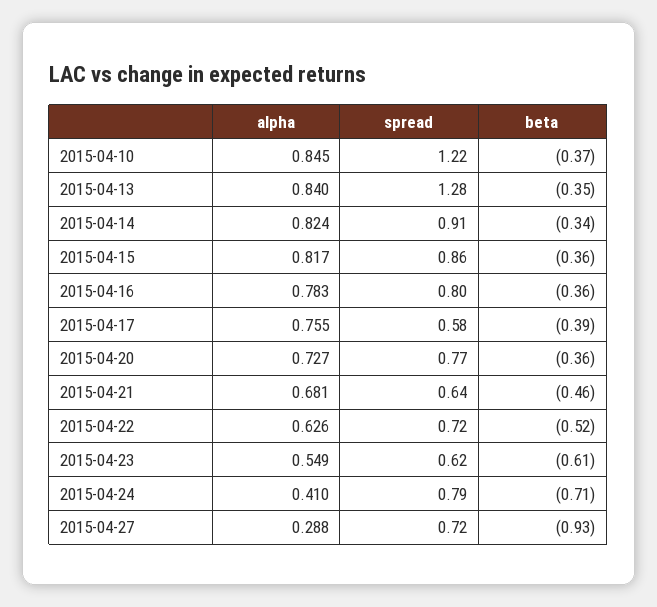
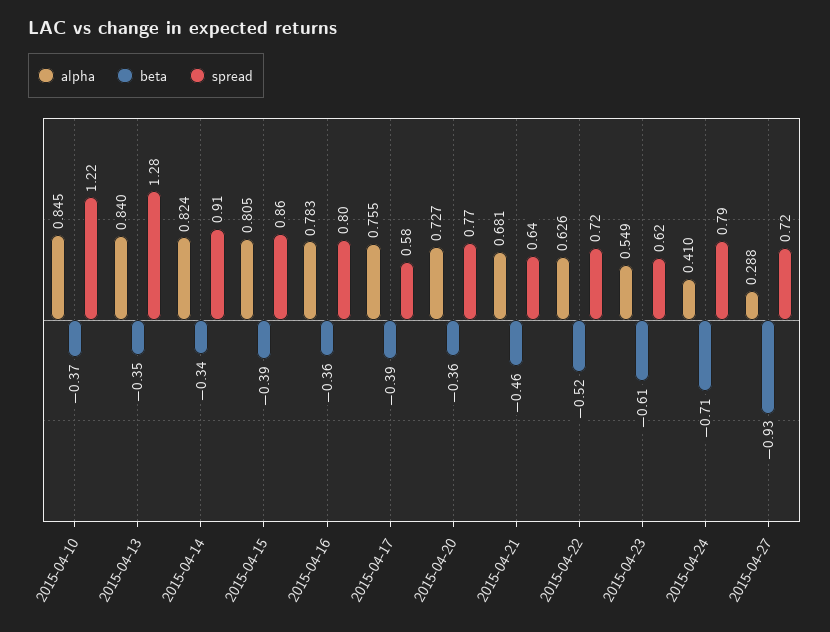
alpha, 2015-04-15: 0.817 -> 0.805
beta, 2015-04-15: -0.36 -> -0.39

